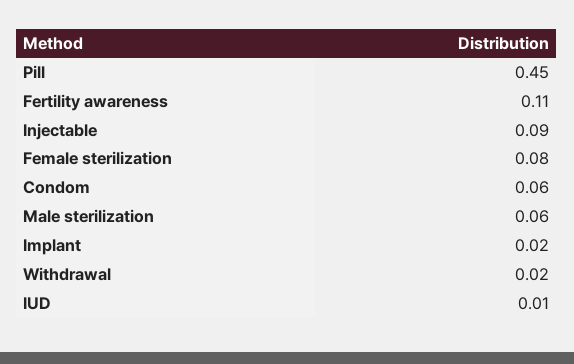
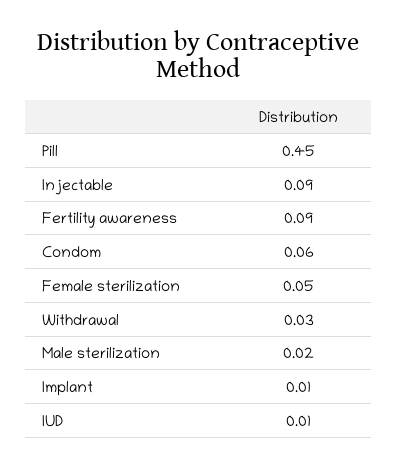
Fertility awareness: 0.11 -> 0.09
Female sterilization: 0.08 -> 0.05
Male sterilization: 0.06 -> 0.02
Implant: 0.02 -> 0.01
Withdrawal: 0.02 -> 0.03

